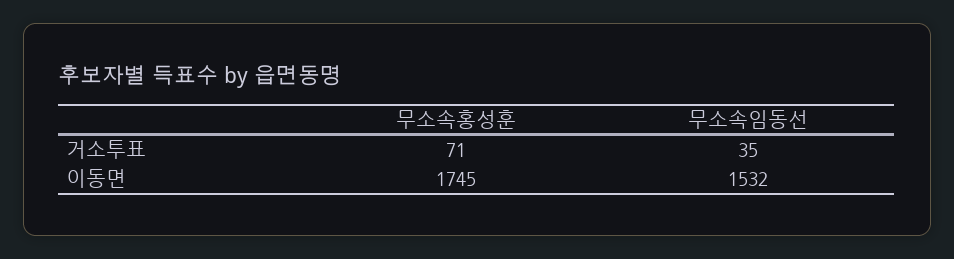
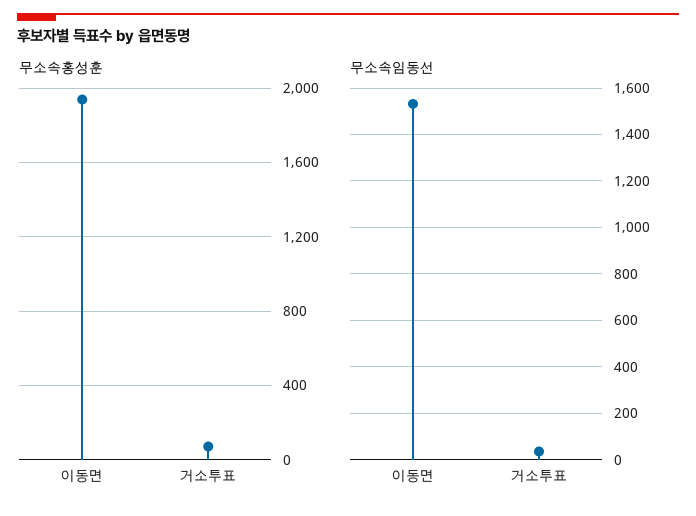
무소속홍성훈, 이동면: 1745 -> 1950

